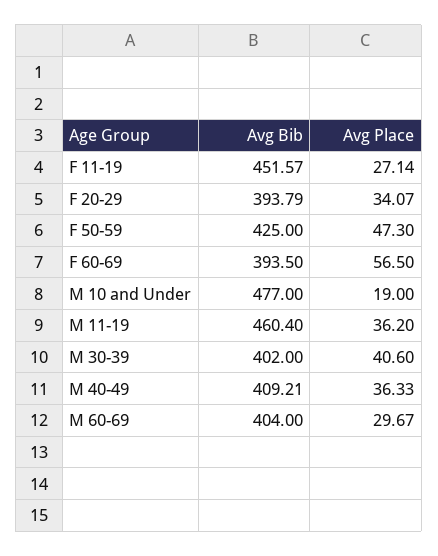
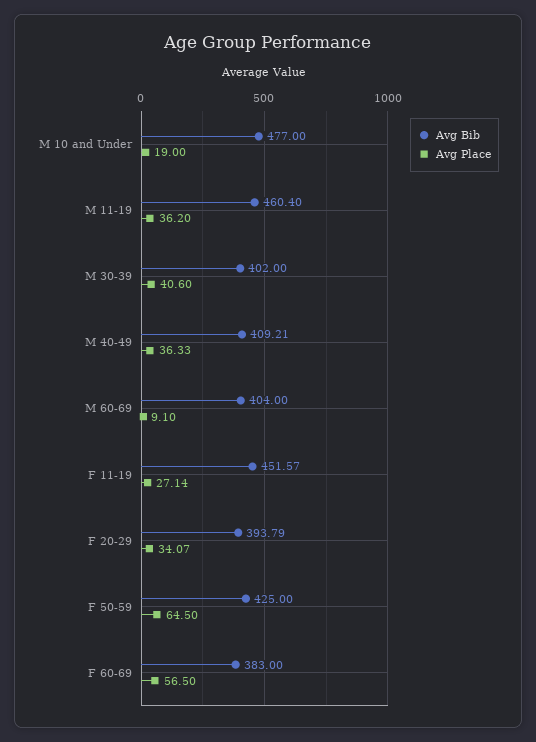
Avg Place, F 50-59: 47.3 -> 64.5
Avg Bib, F 60-69: 393.5 -> 383
Avg Place, M 60-69: 29.67 -> 9.1

